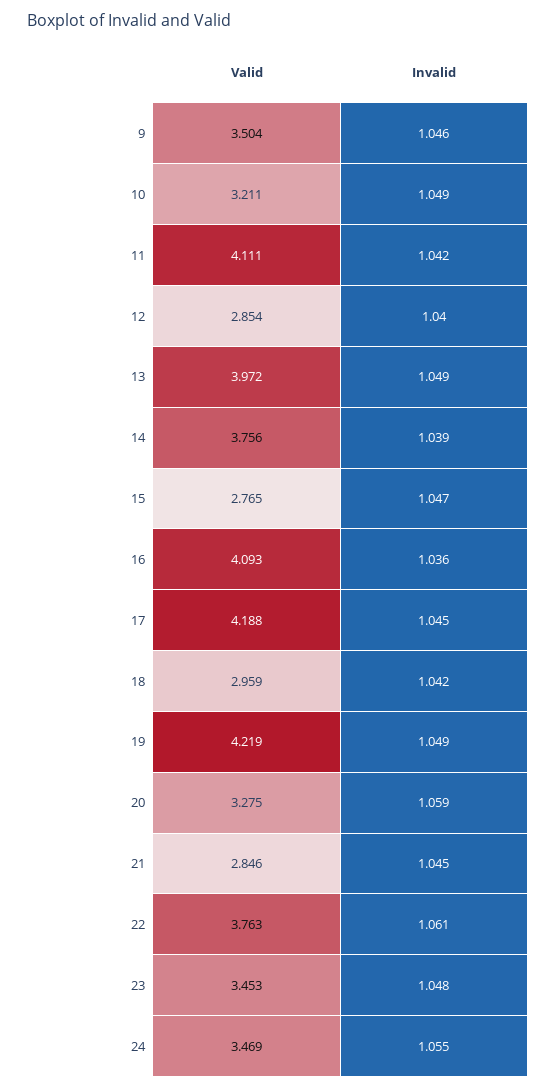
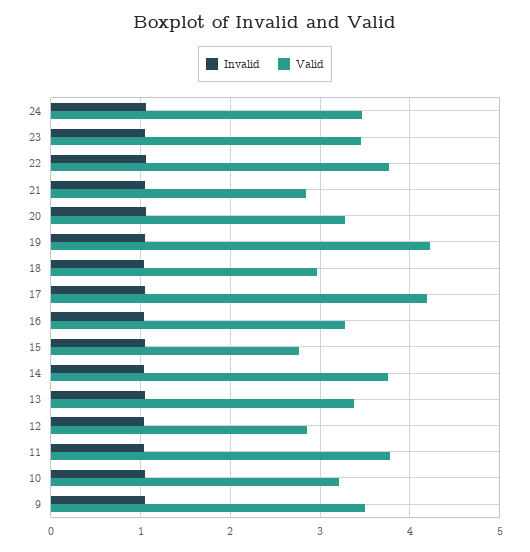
Valid, 11: 4.111 -> 3.8
Valid, 13: 3.972 -> 3.4
Valid, 16: 4.093 -> 3.3

